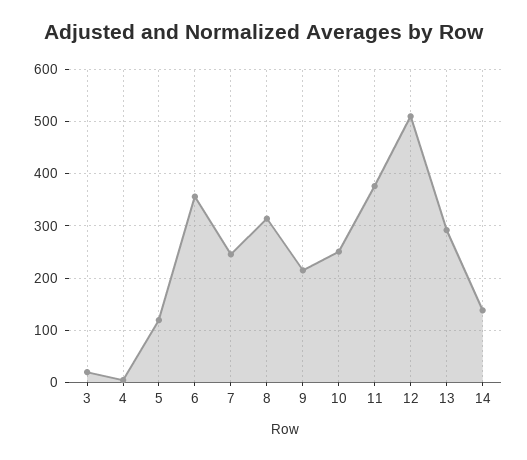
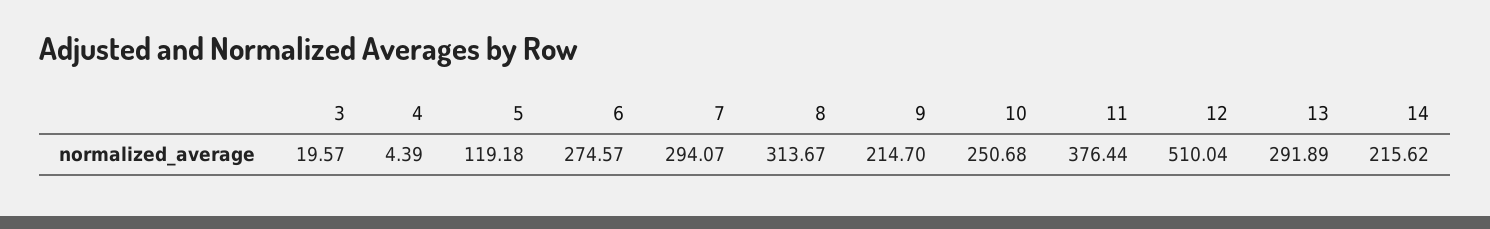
6: 360 -> 274.57
7: 240 -> 294.07
14: 140 -> 215.62

